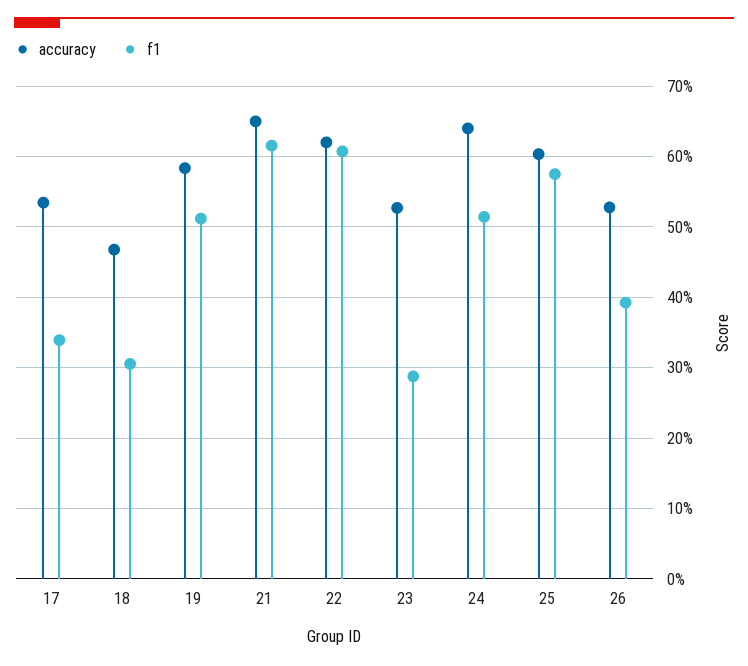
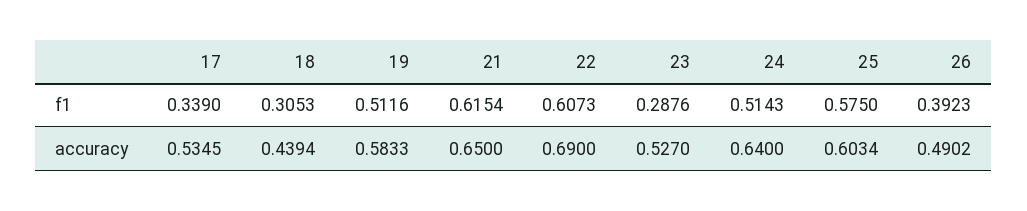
accuracy, 18: 0.47 -> 0.4394
accuracy, 22: 0.62 -> 0.69
accuracy, 26: 0.53 -> 0.4902

